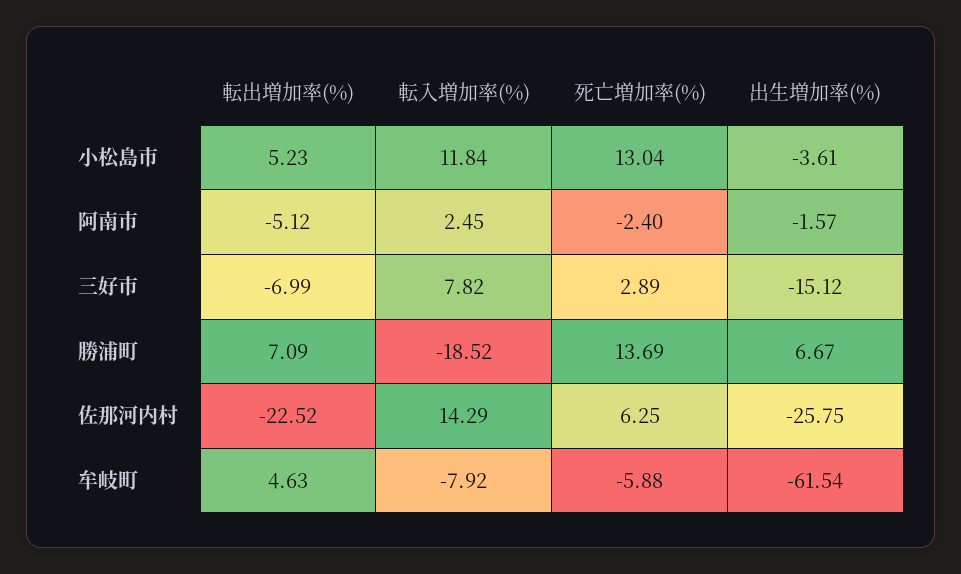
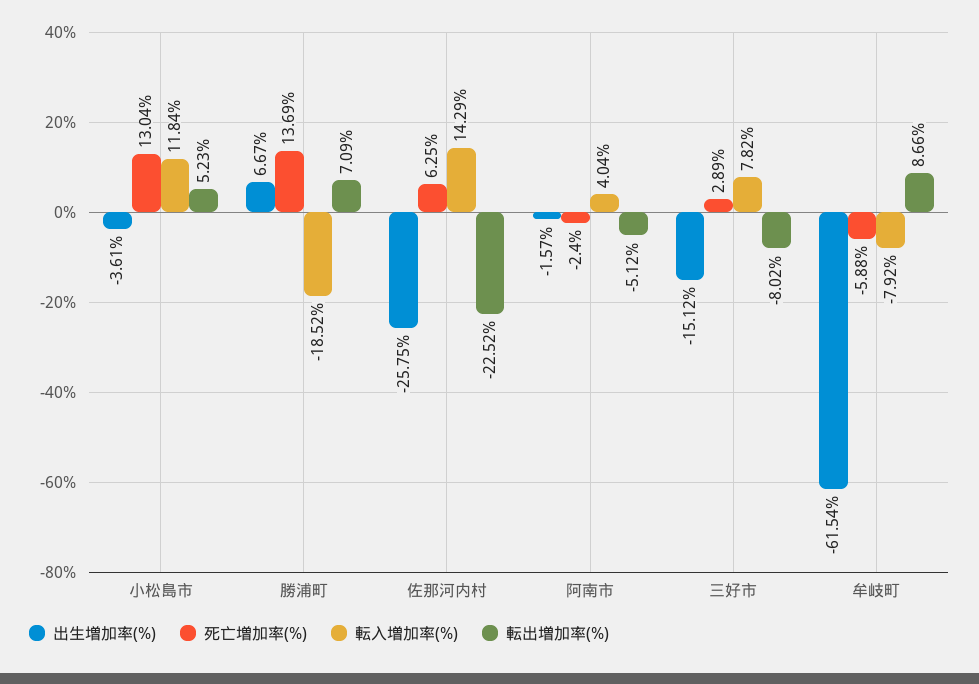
転入増加率(%), 阿南市: 2.45 -> 4.04
転出増加率(%), 三好市: -6.99 -> -8.02
転出増加率(%), 牟岐町: 4.63 -> 8.66

